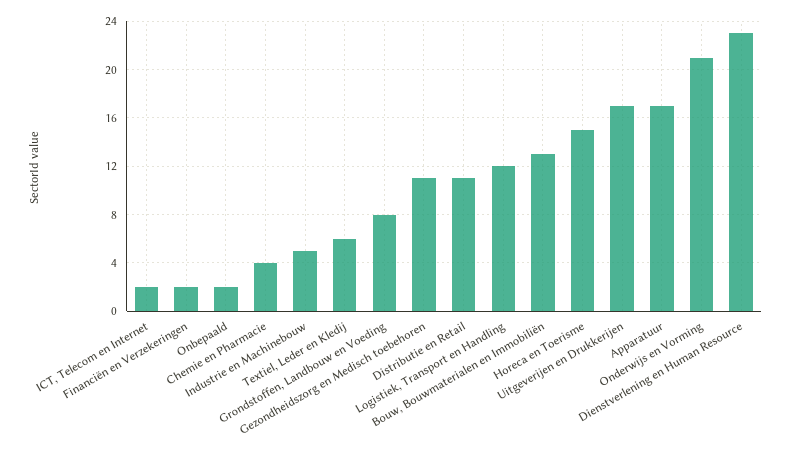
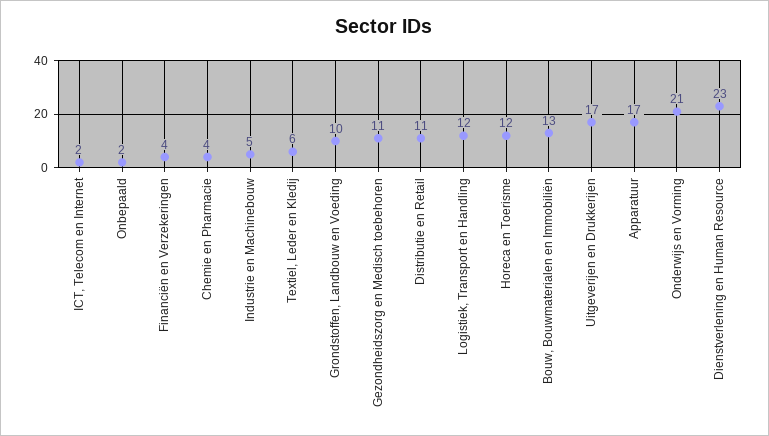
Financiën en Verzekeringen: 2 -> 4
Grondstoffen, Landbouw en Voeding: 8 -> 10
Horeca en Toerisme: 15 -> 12

